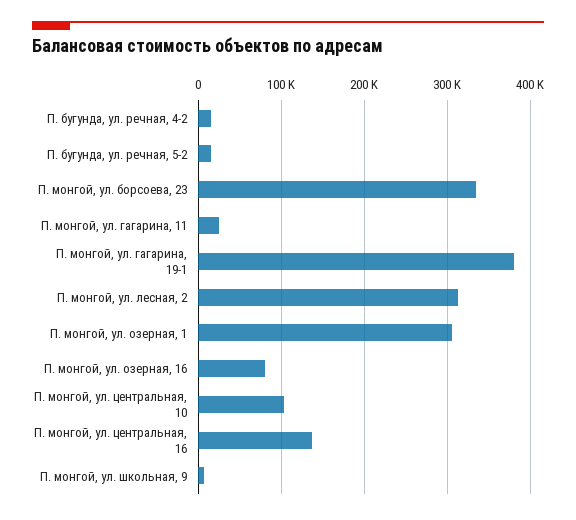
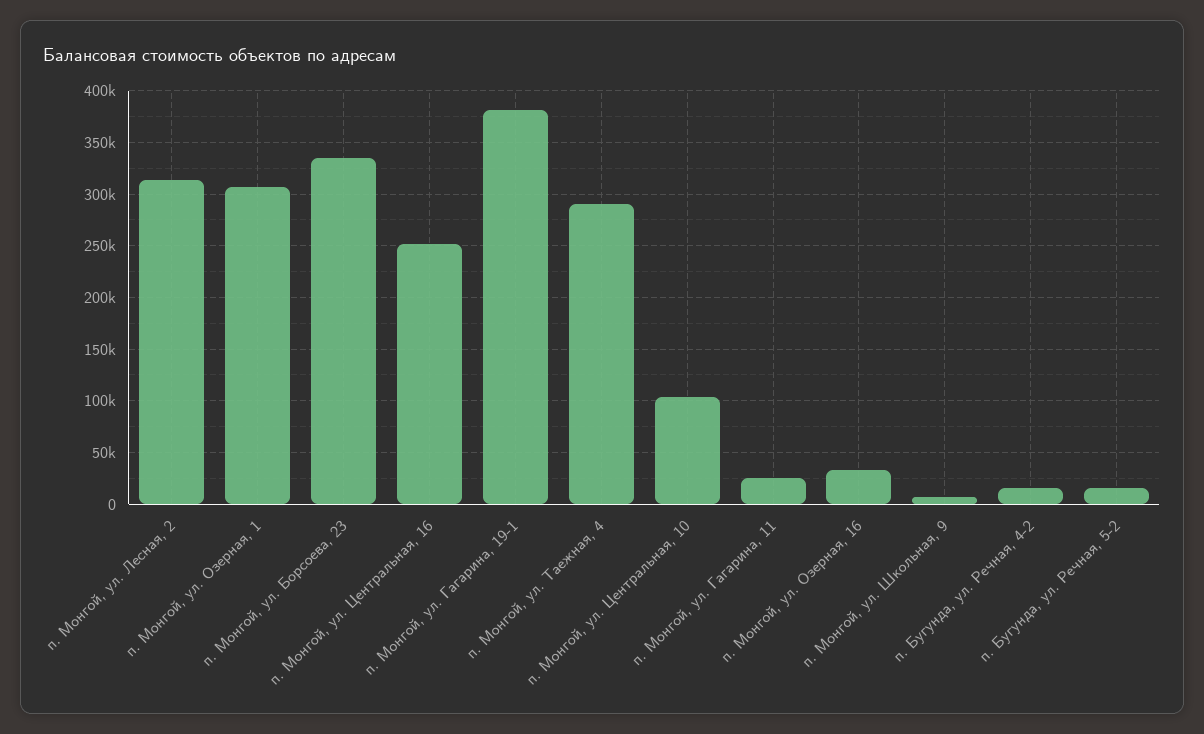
П. монгой, ул. озерная, 16: 80000 -> 30000
П. монгой, ул. центральная, 16: 140000 -> 250000
п. Монгой, ул. Таежная, 4: none -> 290000

